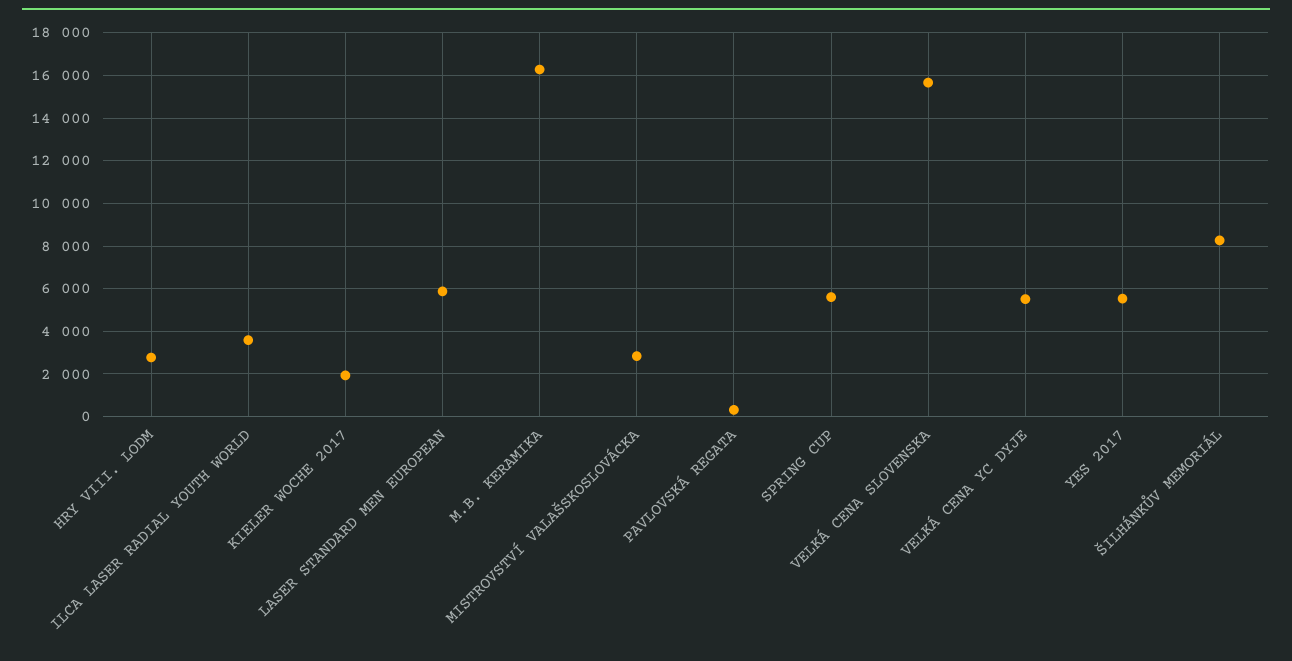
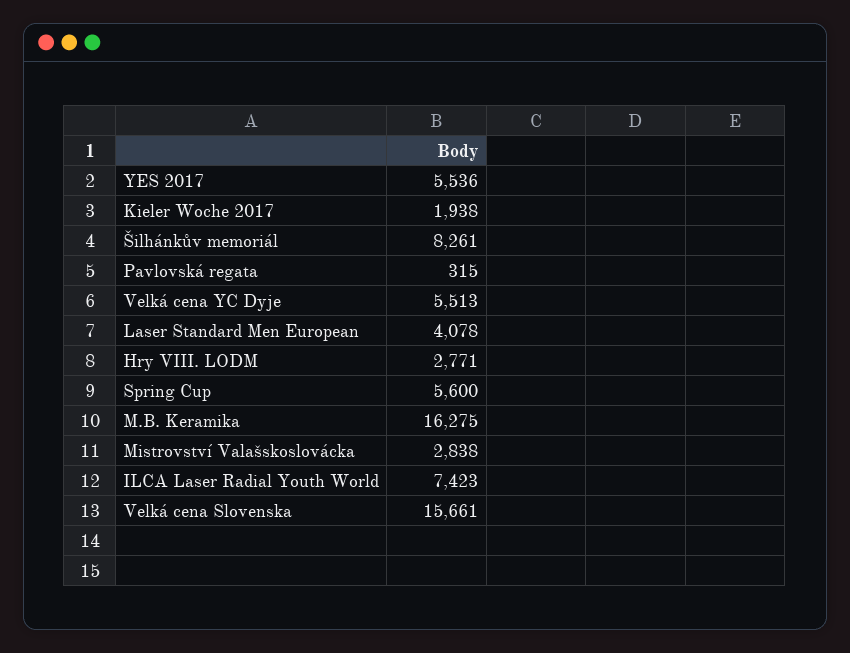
ILCA LASER RADIAL YOUTH WORLD: 3500 -> 7423
LASER STANDARD MEN EUROPEAN: 6000 -> 4078

